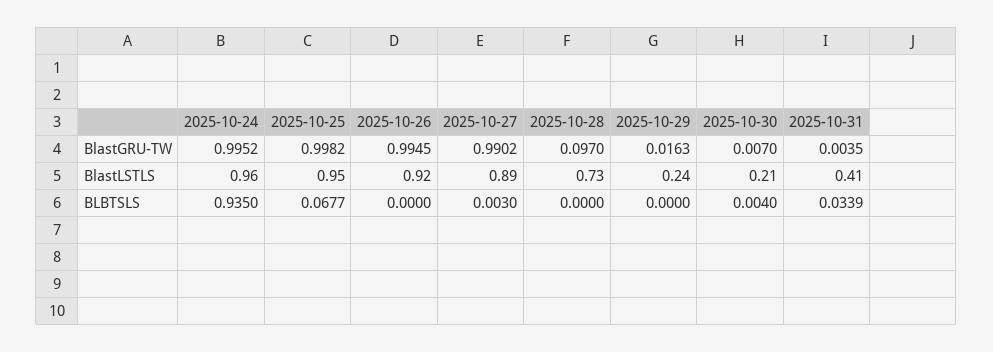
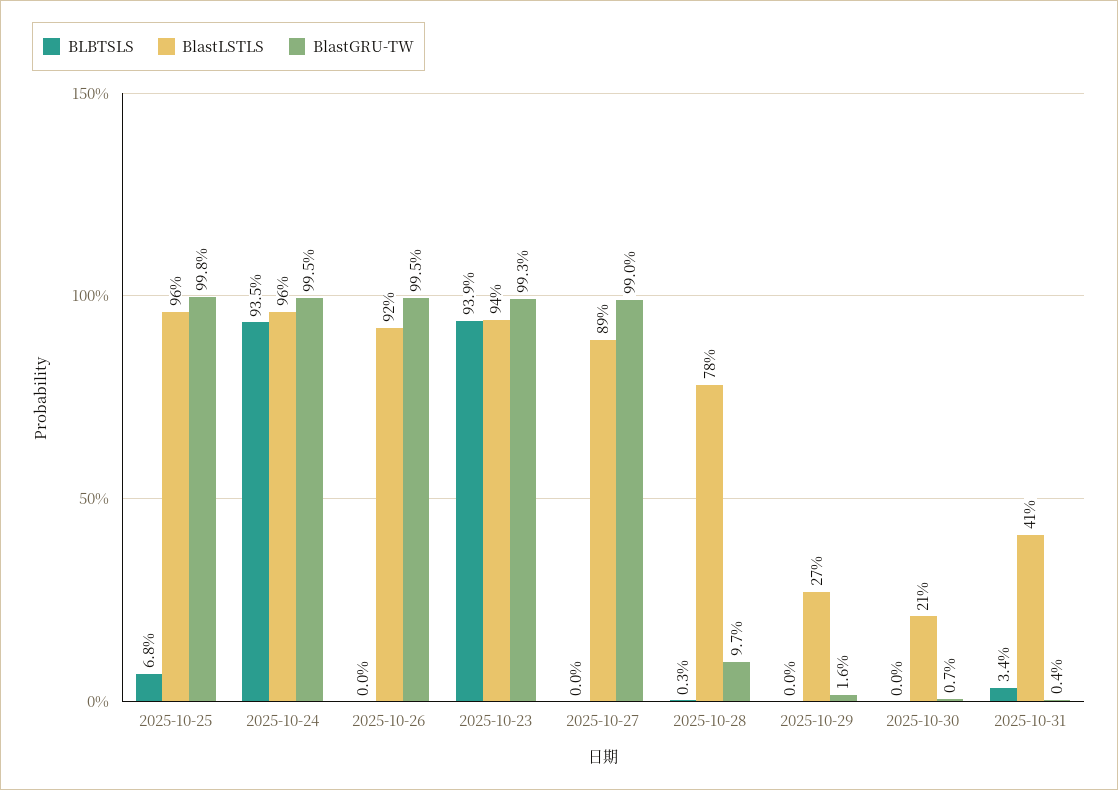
BlastLSTLS, 2025-10-25: 0.95 -> 0.96
BlastLSTLS, 2025-10-28: 0.73 -> 0.78
BlastLSTLS, 2025-10-29: 0.24 -> 0.27
BLBTSLS, 2025-10-27: 0.003 -> 0
BLBTSLS, 2025-10-28: 0 -> 0.003
BLBTSLS, 2025-10-30: 0.004 -> 0
BLBTSLS, 2025-10-23: none -> 0.939
BlastLSTLS, 2025-10-23: none -> 0.94
BlastGRU-TW, 2025-10-23: none -> 0.993

